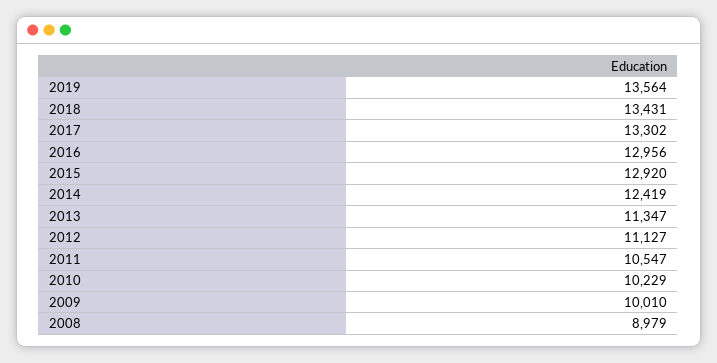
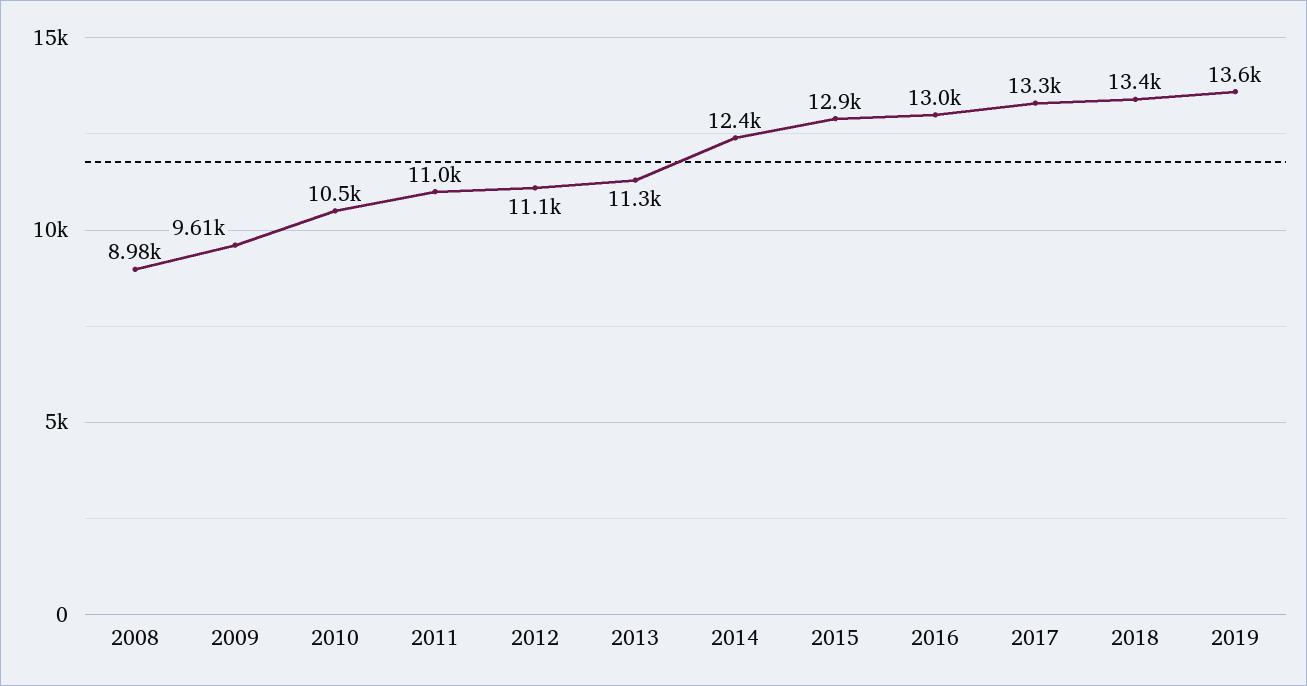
2011: 10547 -> 11000
2010: 10229 -> 10500
2009: 10010 -> 9610

